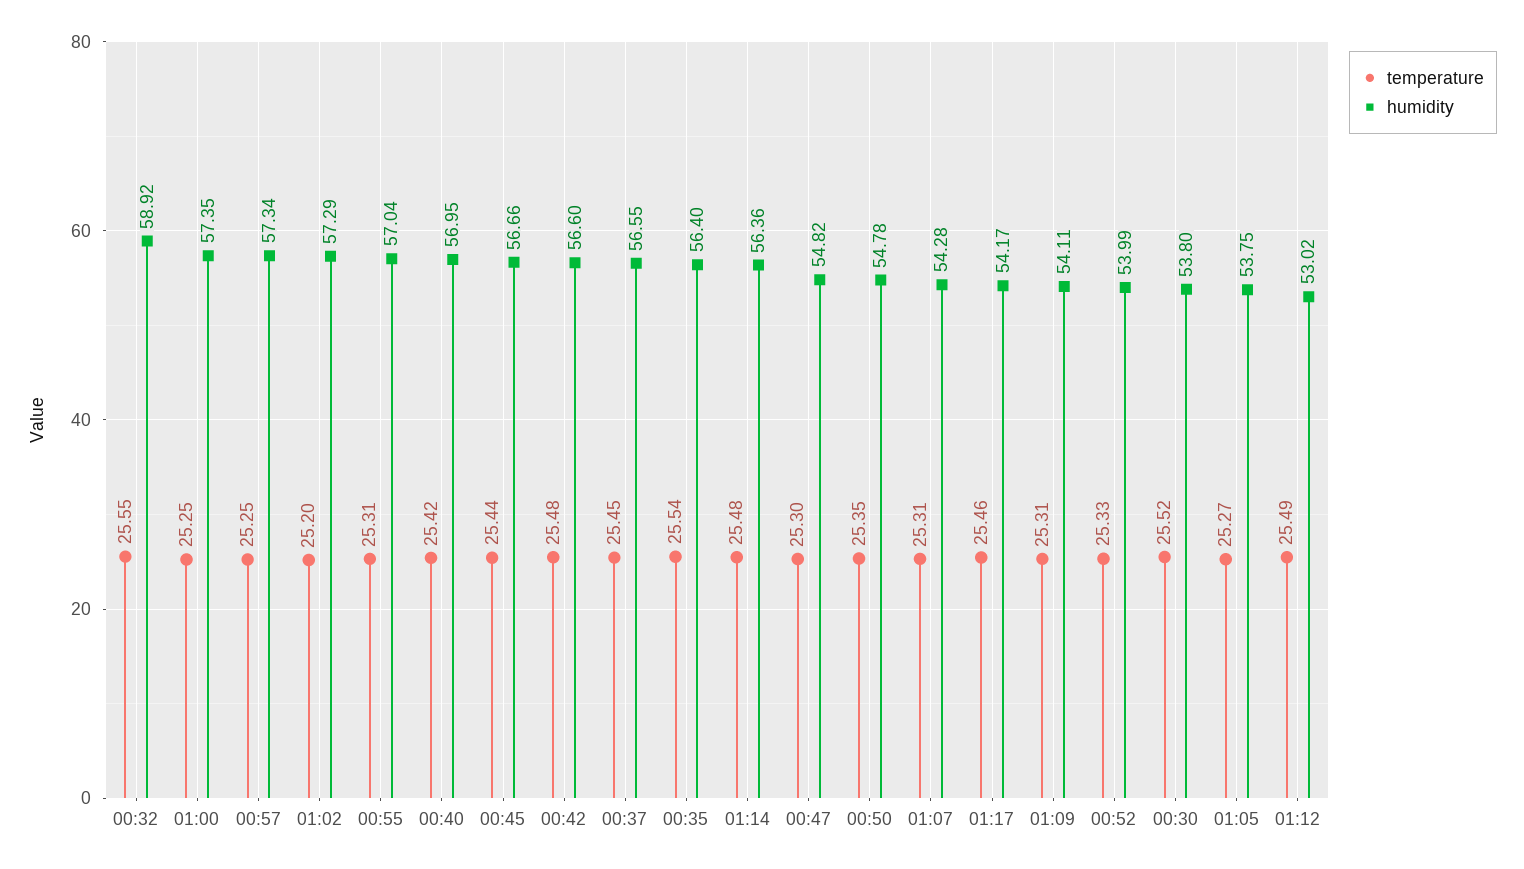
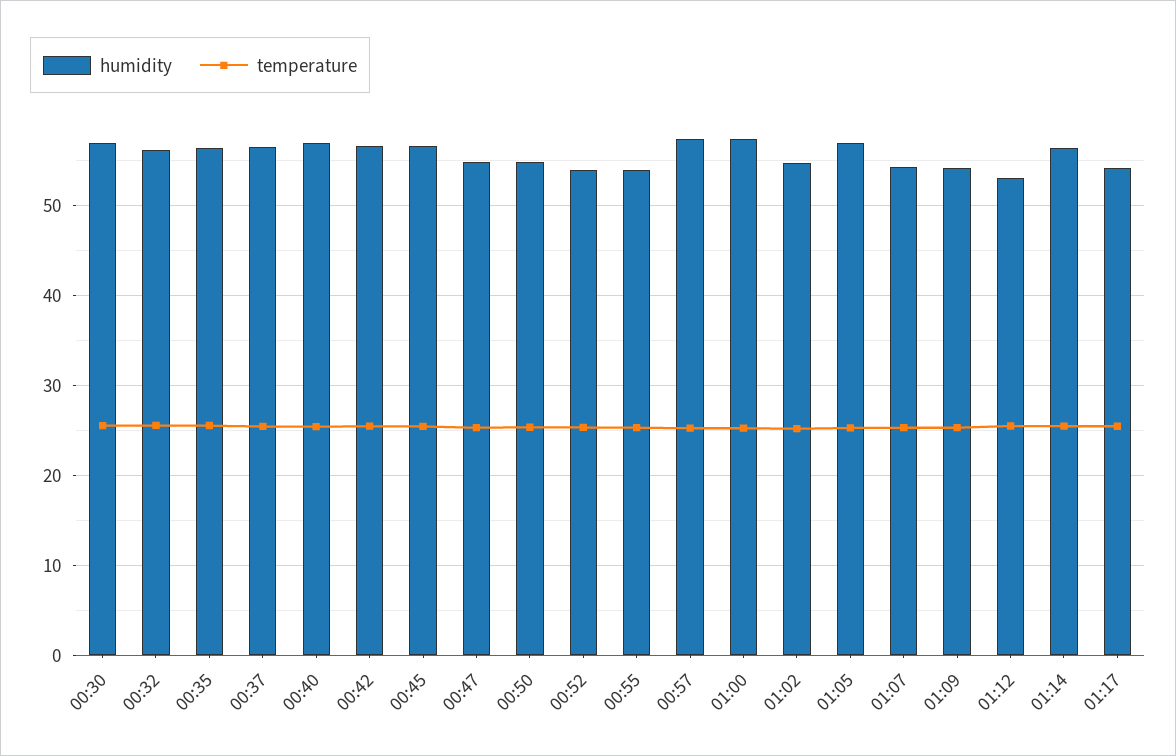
humidity, 00:32: 58.92 -> 56
humidity, 01:02: 57.29 -> 55
humidity, 00:55: 57.04 -> 54
humidity, 00:30: 53.8 -> 57
humidity, 01:05: 53.75 -> 57

